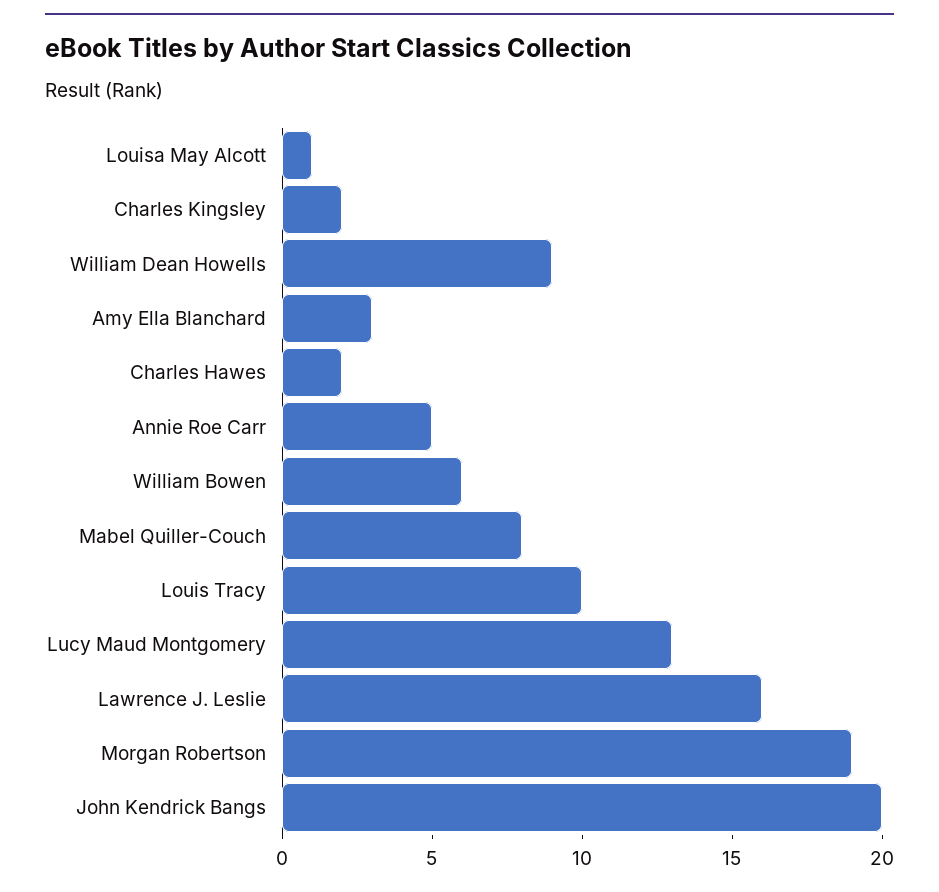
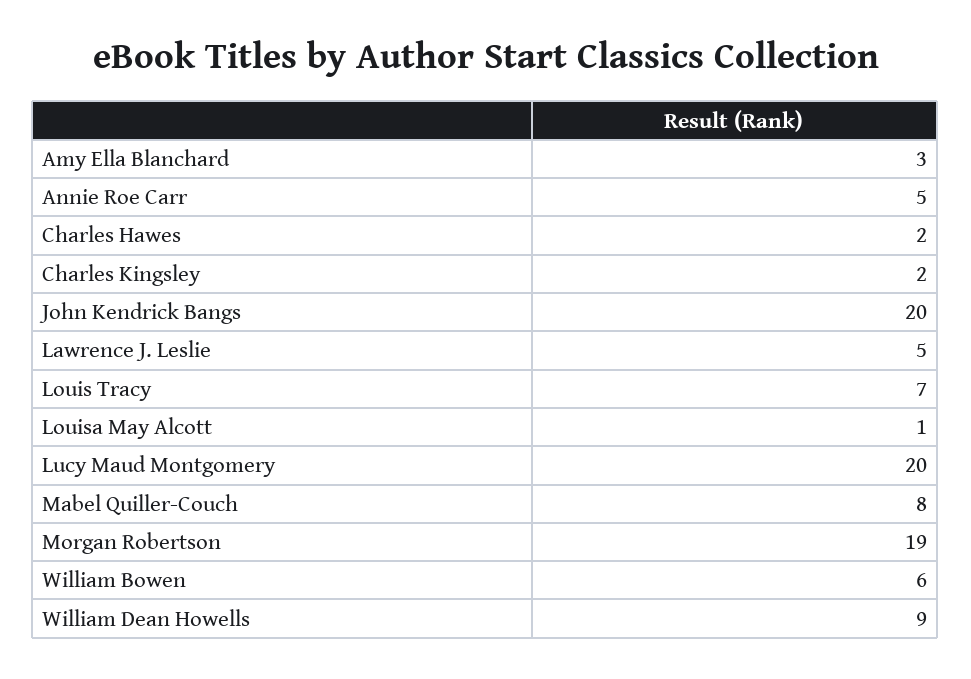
Louis Tracy: 10 -> 7
Lucy Maud Montgomery: 13 -> 20
Lawrence J. Leslie: 16 -> 5

